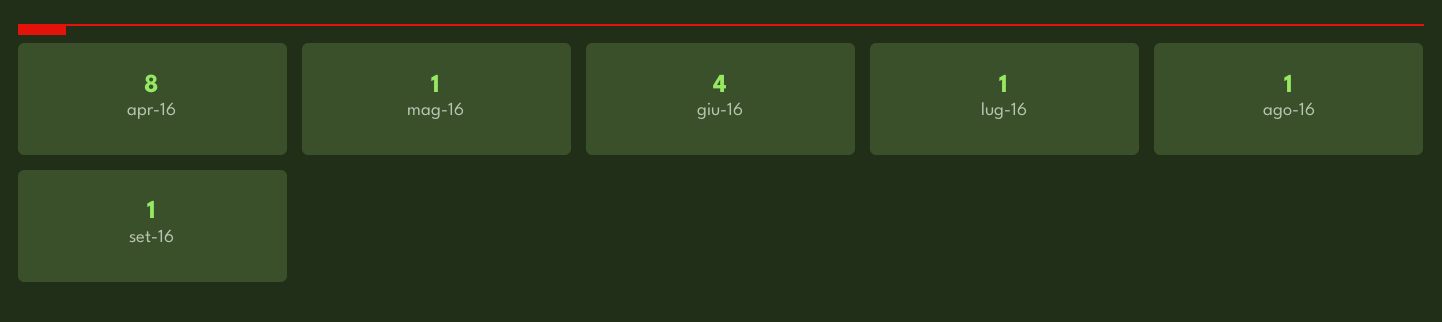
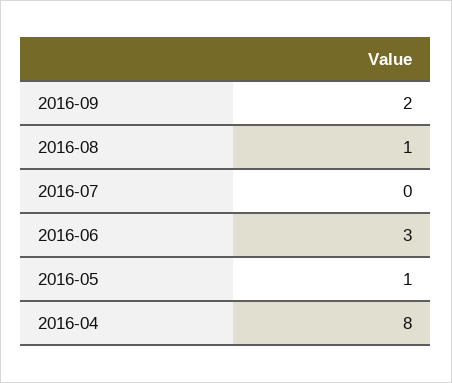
giu-16: 4 -> 3
lug-16: 1 -> 0
set-16: 1 -> 2

